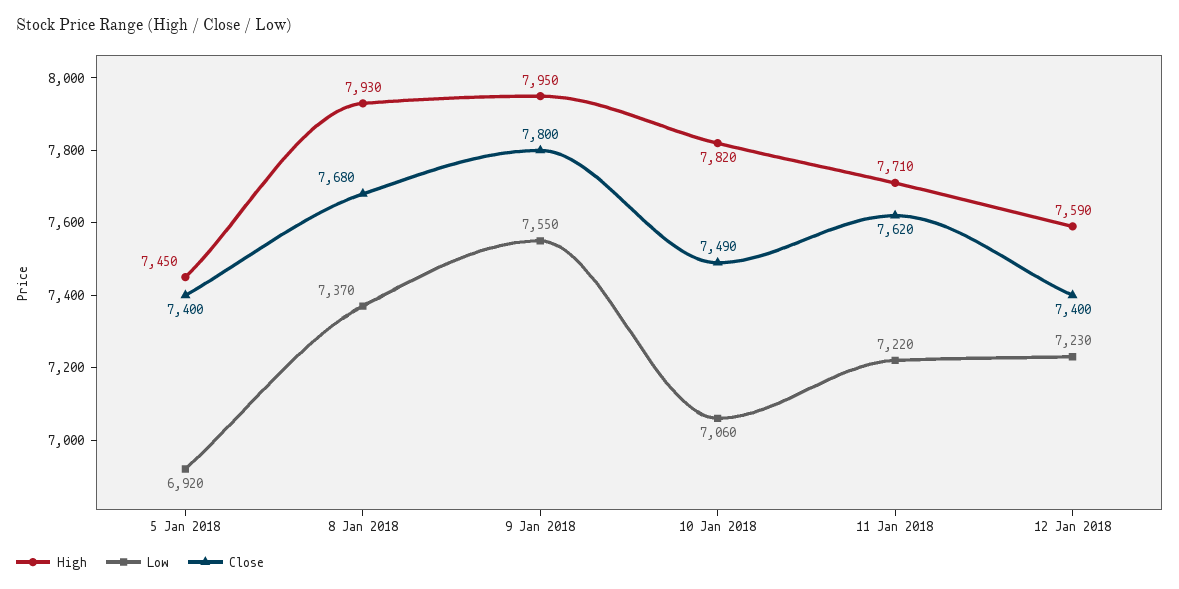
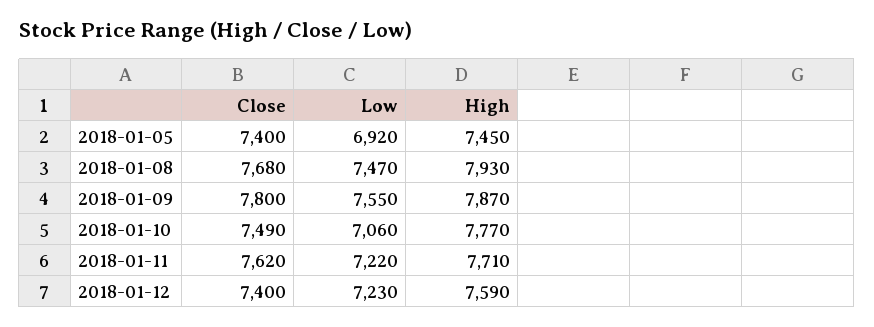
Low, 8 Jan 2018: 7370 -> 7470
High, 9 Jan 2018: 7950 -> 7870
High, 10 Jan 2018: 7820 -> 7770

